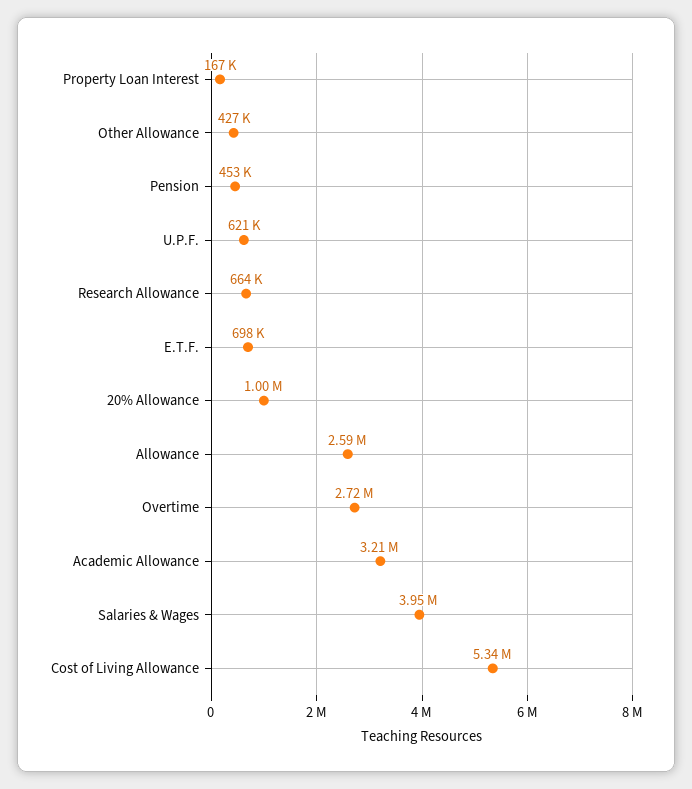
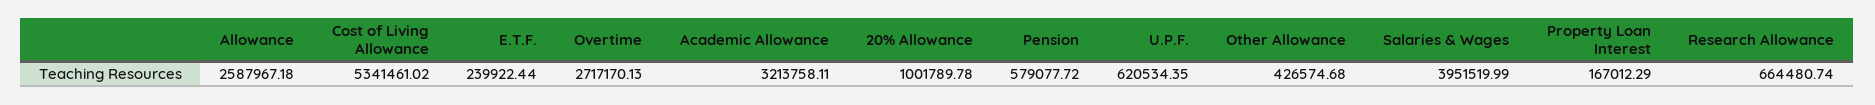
Pension: 453000 -> 579077.72
E.T.F.: 698000 -> 239922.44

